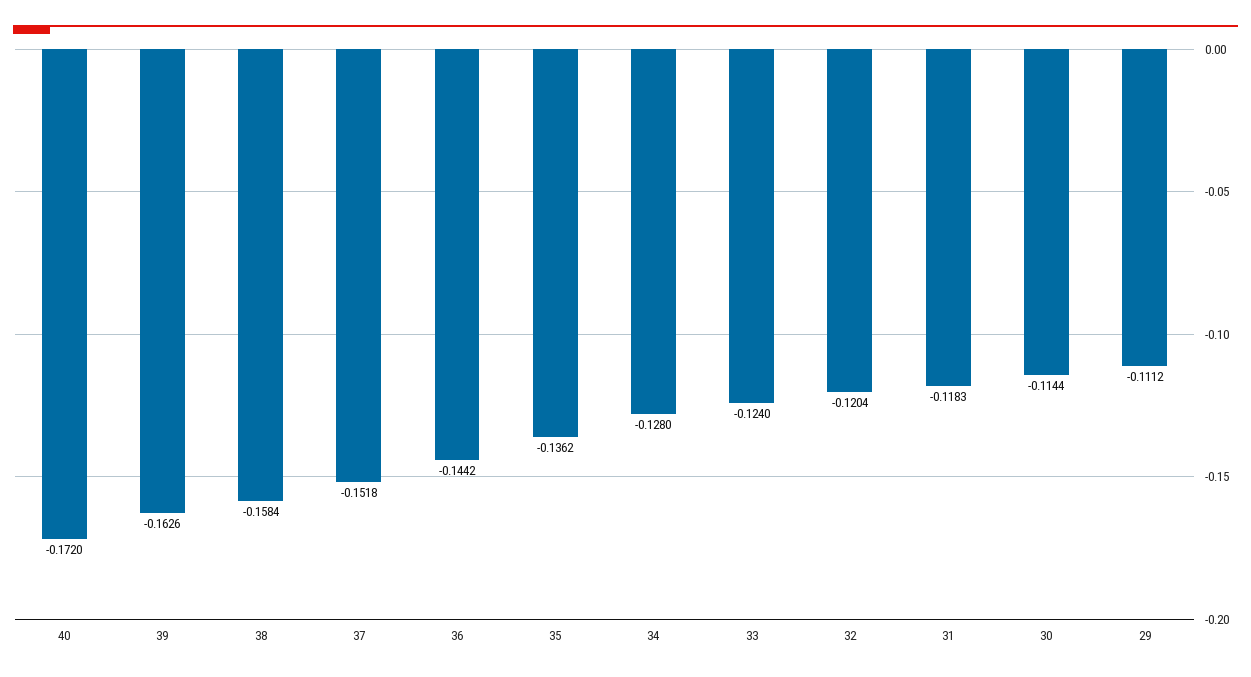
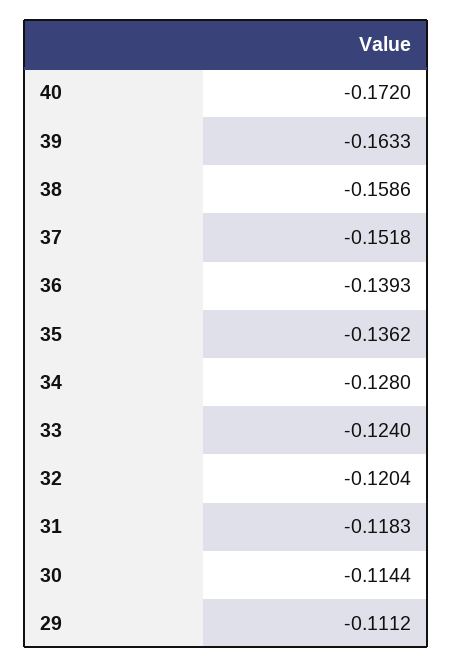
39: -0.1626 -> -0.1633
38: -0.1584 -> -0.1586
36: -0.1442 -> -0.1393

